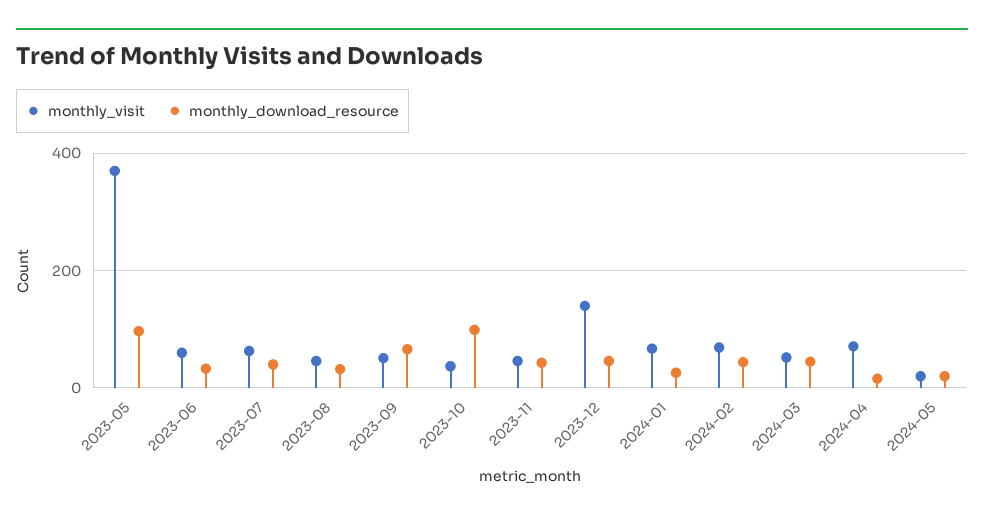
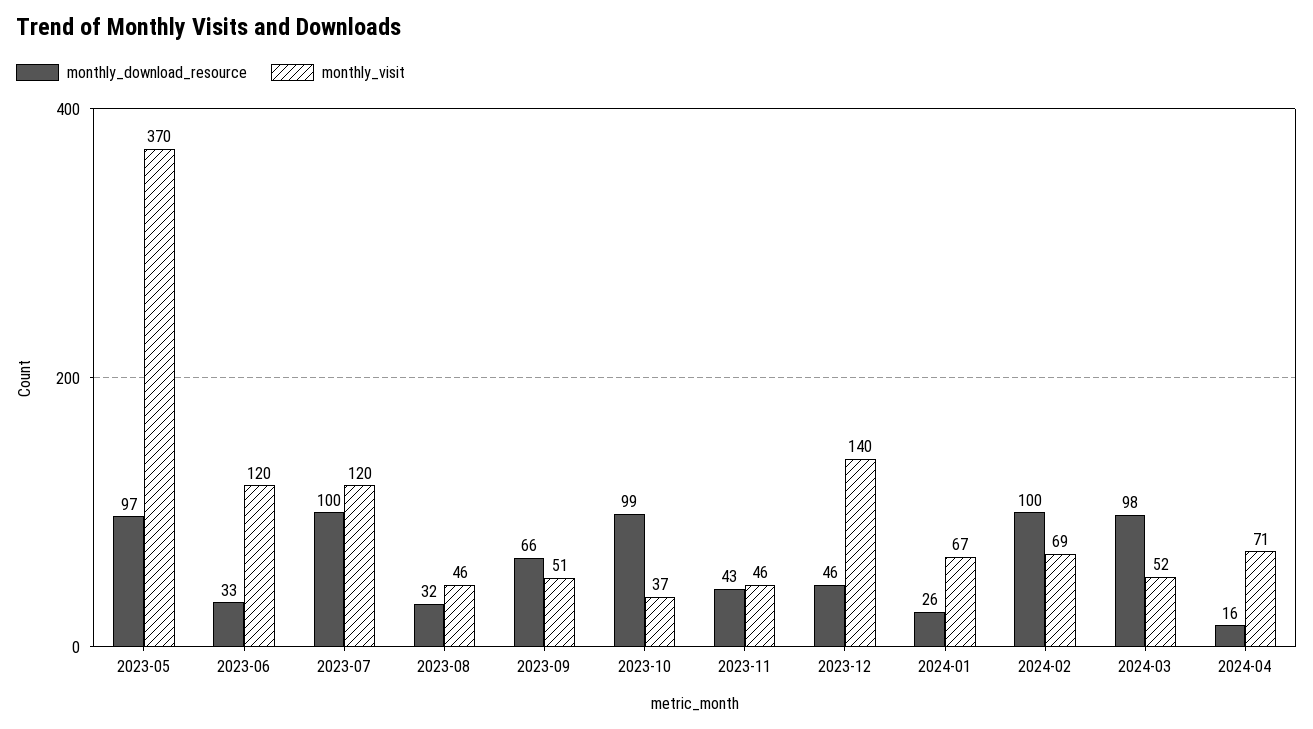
monthly_visit, 2023-06: 60 -> 120
monthly_visit, 2023-07: 60 -> 120
monthly_download_resource, 2023-07: 40 -> 100
monthly_download_resource, 2024-02: 40 -> 100
monthly_download_resource, 2024-03: 40 -> 98
monthly_visit, 2024-05: 20 -> none
monthly_download_resource, 2024-05: 20 -> none

